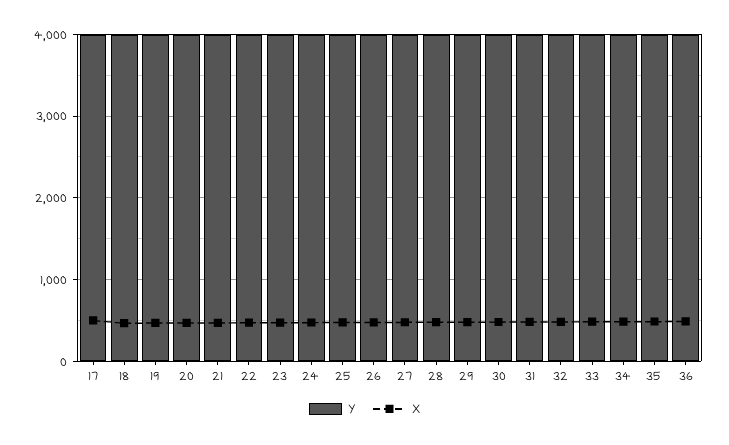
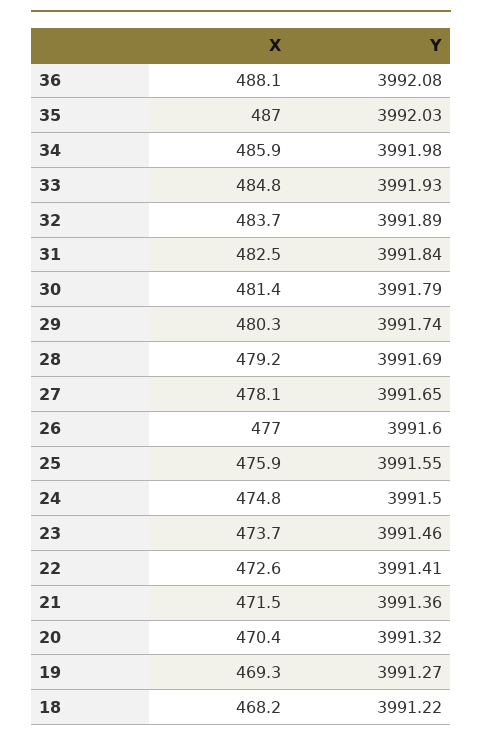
Y, 17: 4000 -> none
X, 17: 500 -> none

